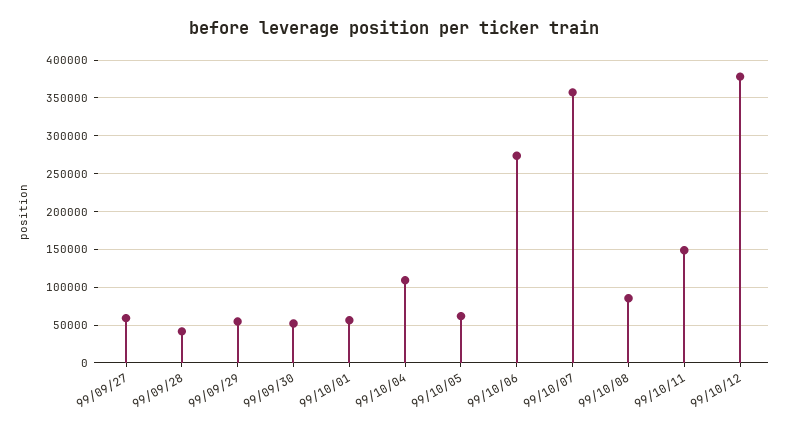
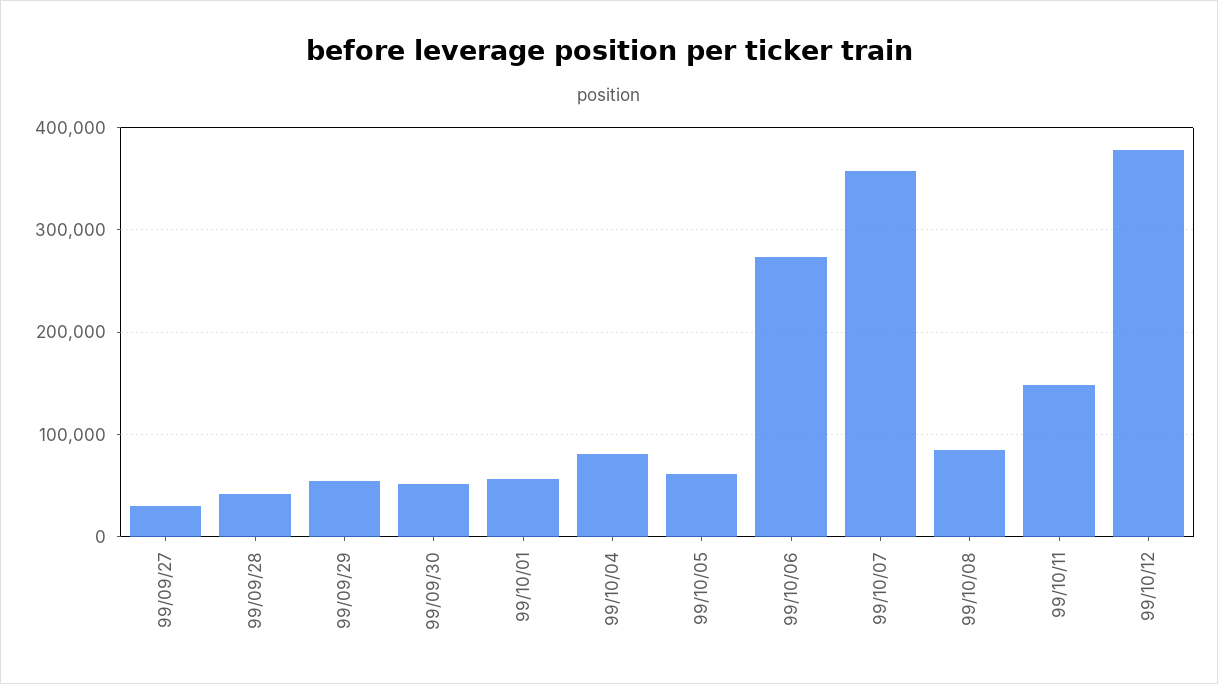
99/09/27: 60000 -> 30000
99/10/04: 110000 -> 80000

